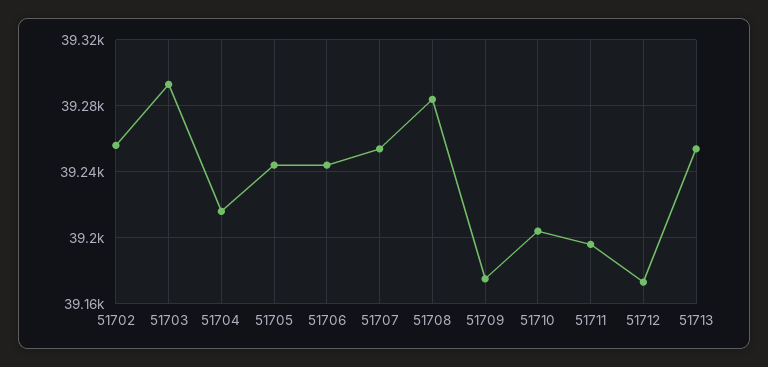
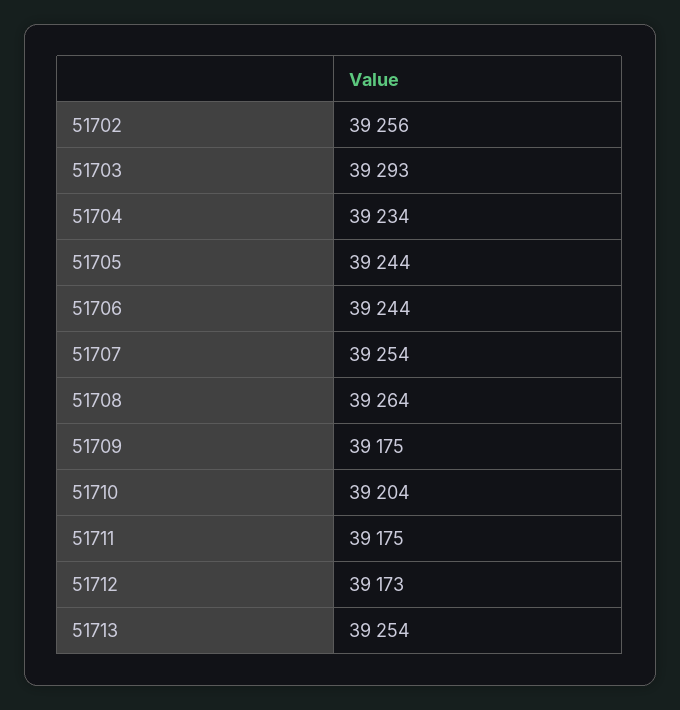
51704: 39215 -> 39234
51708: 39285 -> 39264
51711: 39195 -> 39175

